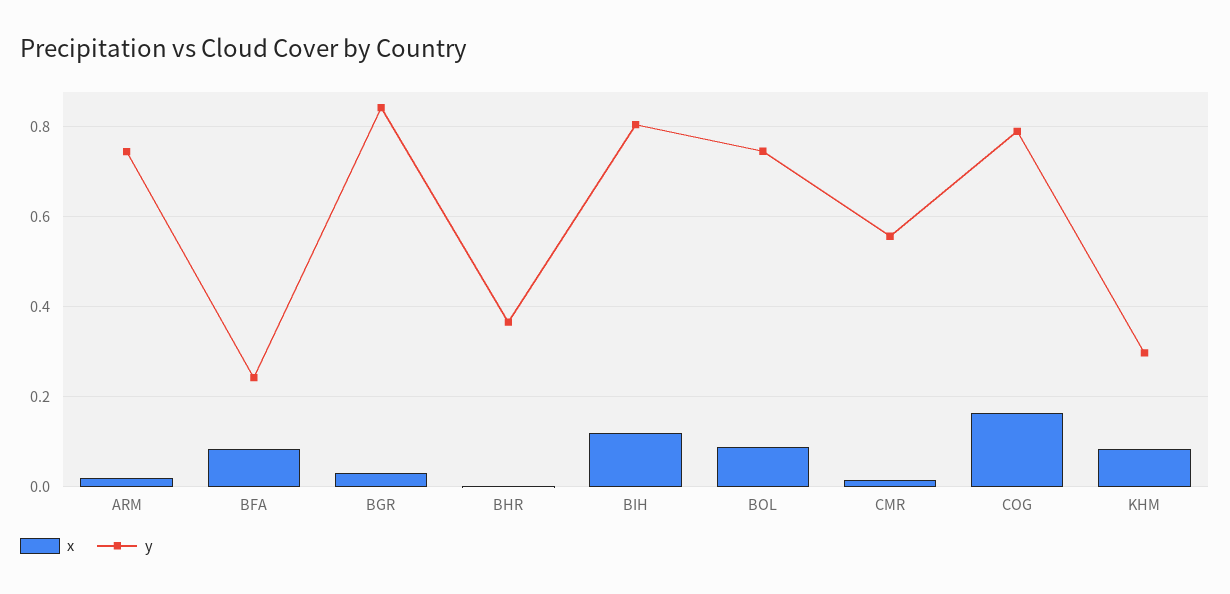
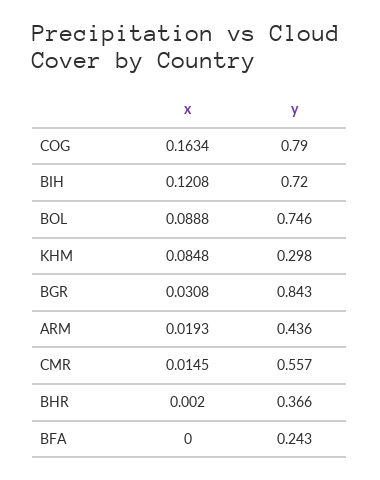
y, ARM: 0.74 -> 0.436
x, BFA: 0.08 -> 0
y, BIH: 0.8 -> 0.72

